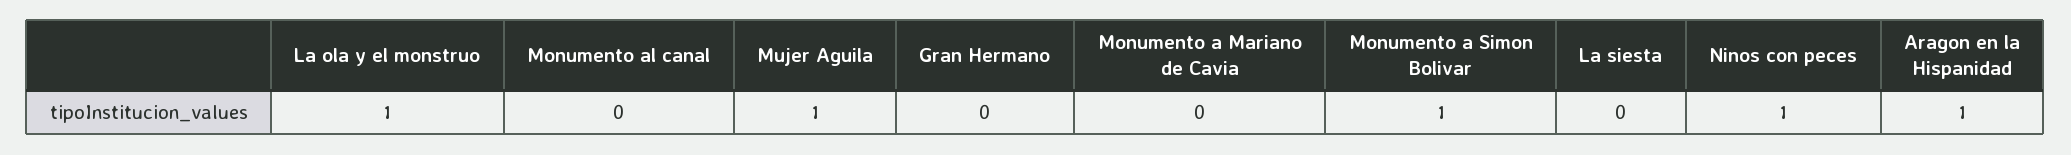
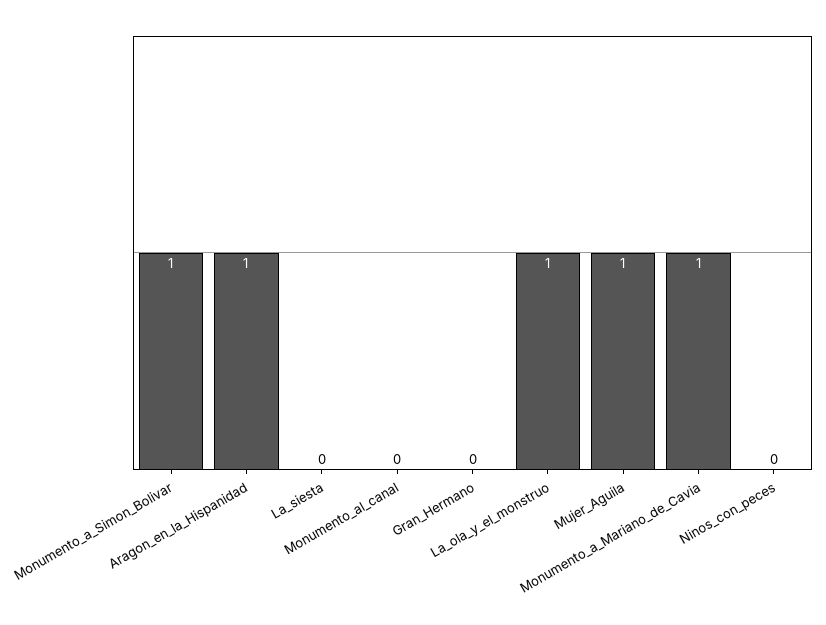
Monumento a Mariano de Cavia: 0 -> 1
Ninos con peces: 1 -> 0

